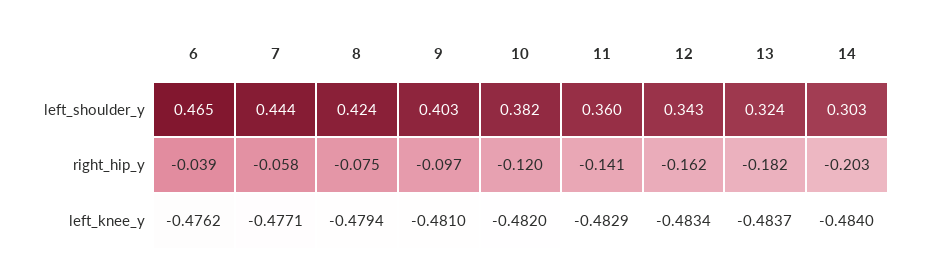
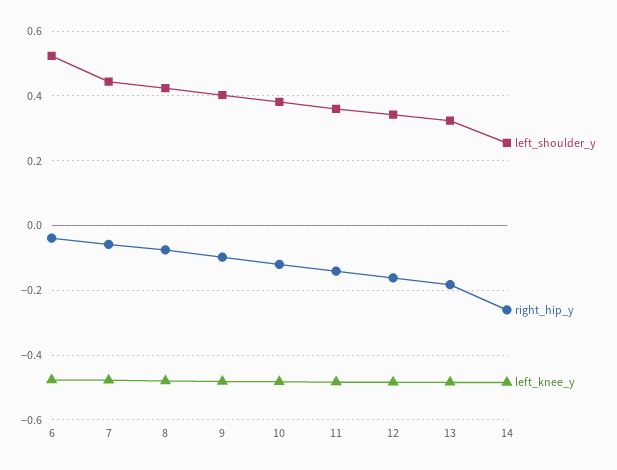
left_shoulder_y, 6: 0.465 -> 0.52
left_shoulder_y, 14: 0.303 -> 0.26
right_hip_y, 14: -0.203 -> -0.26

